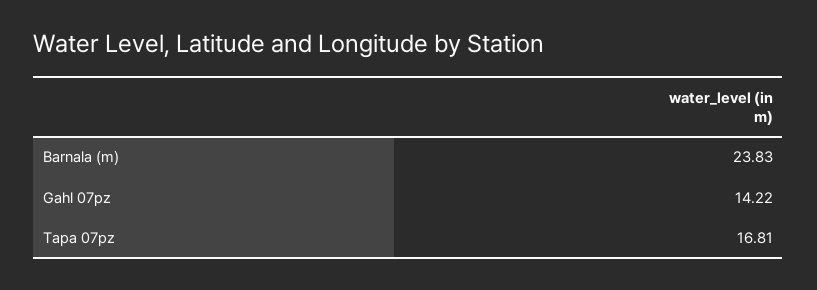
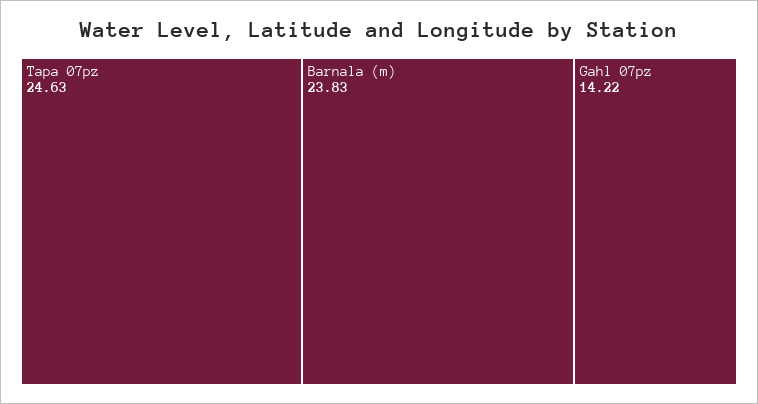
Tapa 07pz: 16.81 -> 24.63

